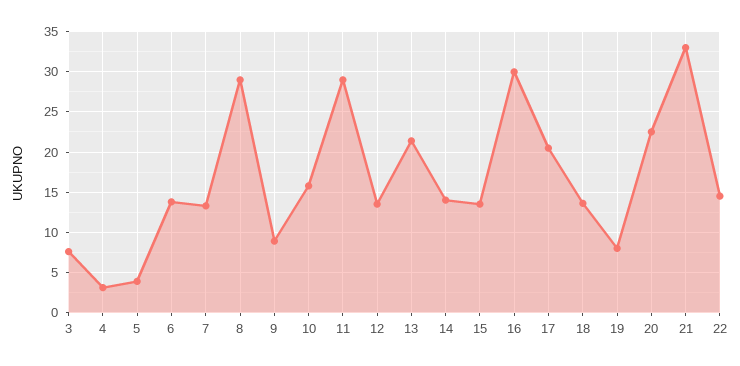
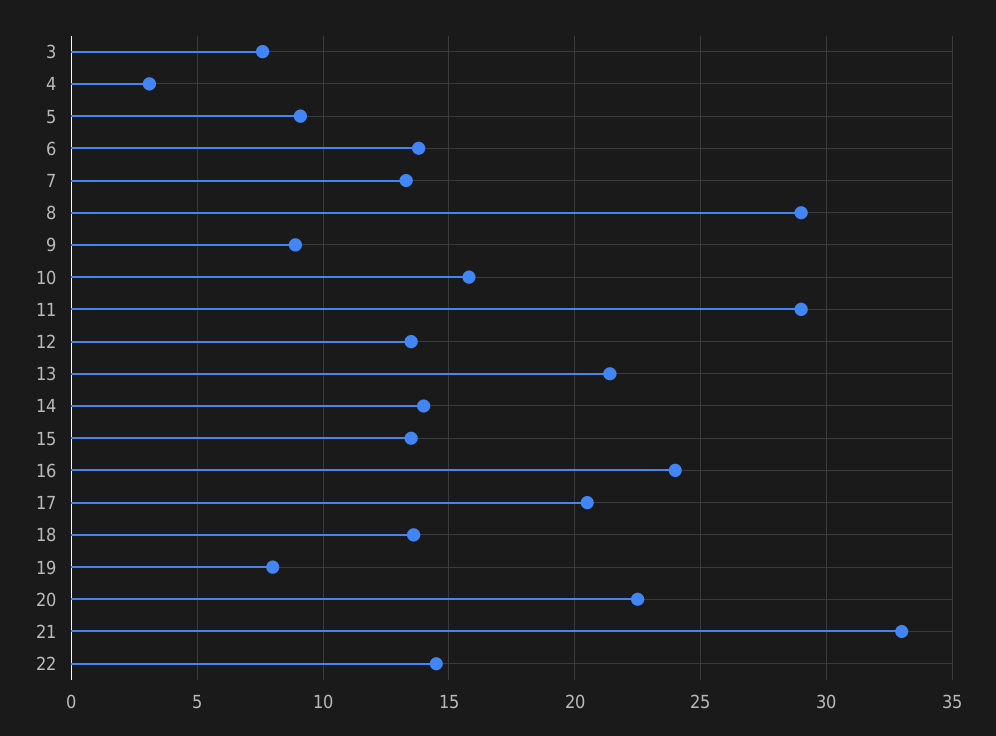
5: 4 -> 9
16: 30 -> 24

